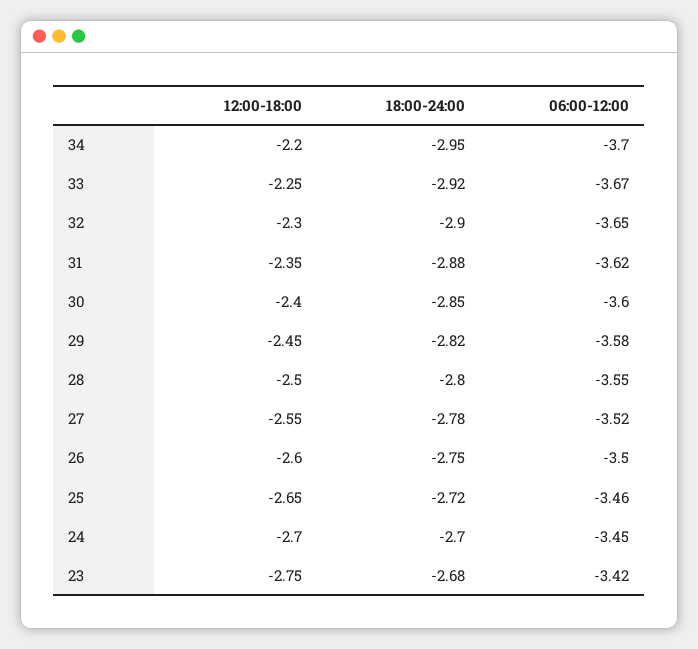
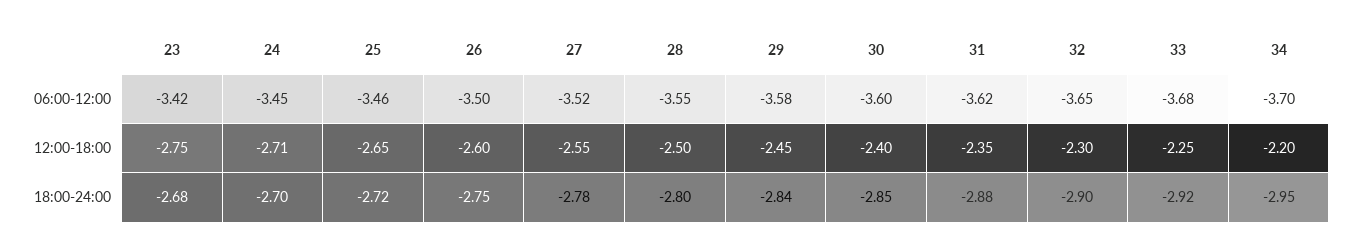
06:00-12:00, 33: -3.67 -> -3.68
18:00-24:00, 29: -2.82 -> -2.84
12:00-18:00, 24: -2.7 -> -2.71

